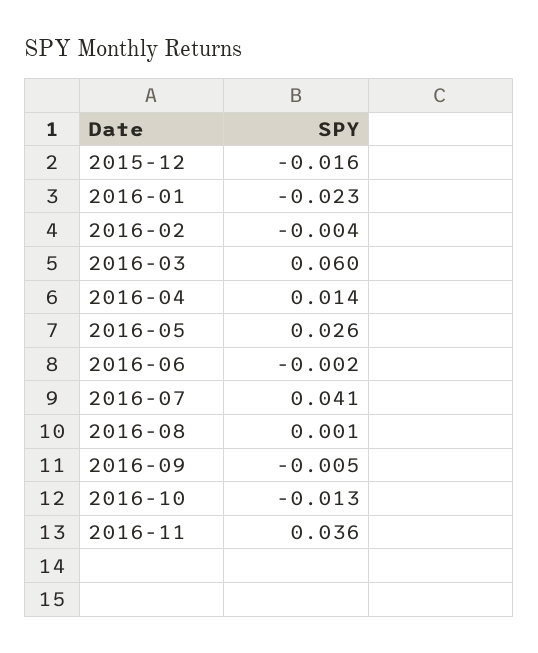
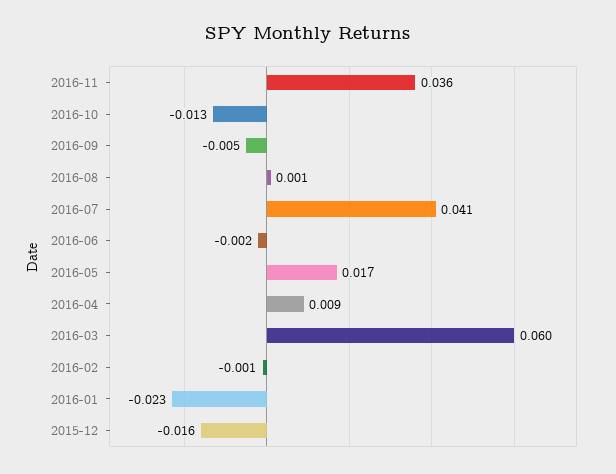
2016-02: -0.004 -> -0.001
2016-04: 0.014 -> 0.009
2016-05: 0.026 -> 0.017

